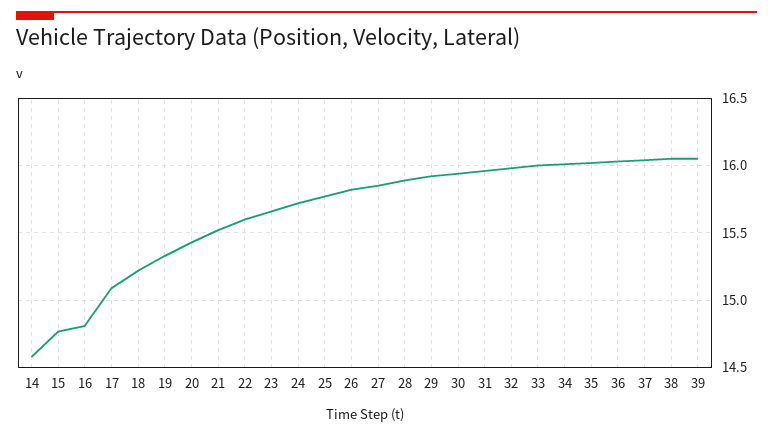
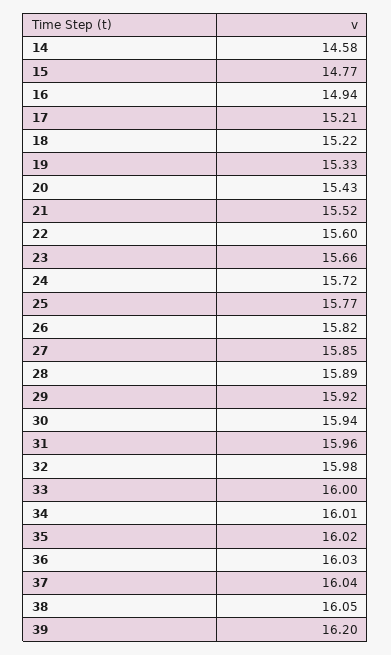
16: 14.8 -> 14.94
17: 15.1 -> 15.21
39: 16.05 -> 16.2

